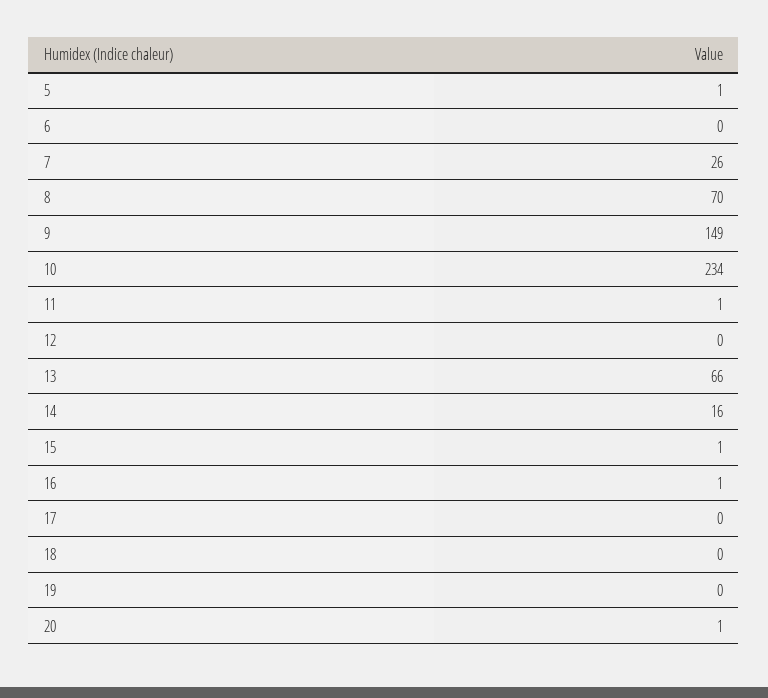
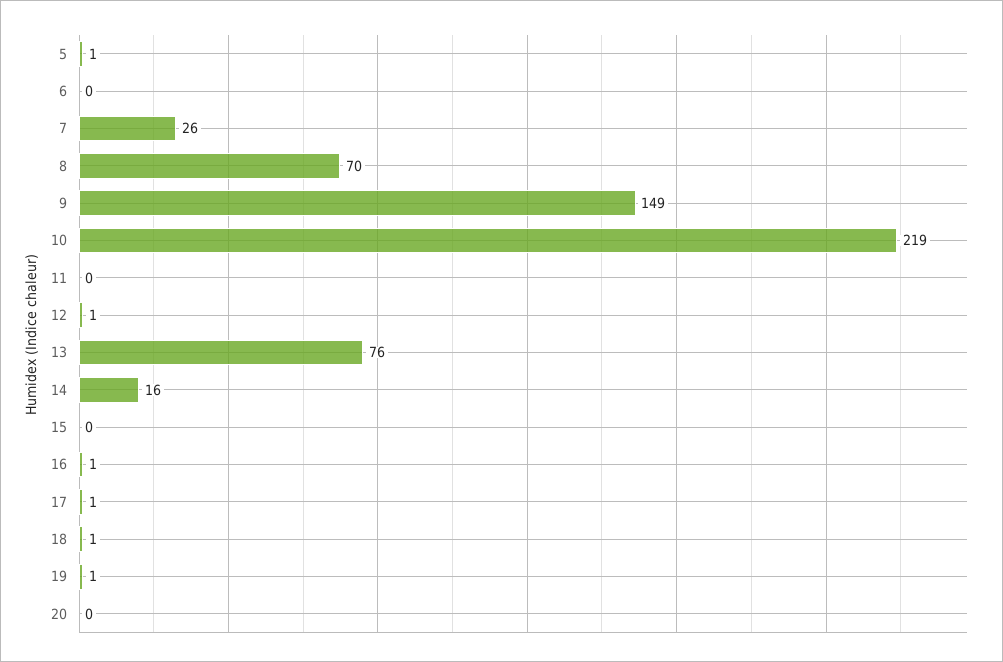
10: 234 -> 219
11: 1 -> 0
12: 0 -> 1
13: 66 -> 76
15: 1 -> 0
17: 0 -> 1
18: 0 -> 1
19: 0 -> 1
20: 1 -> 0

